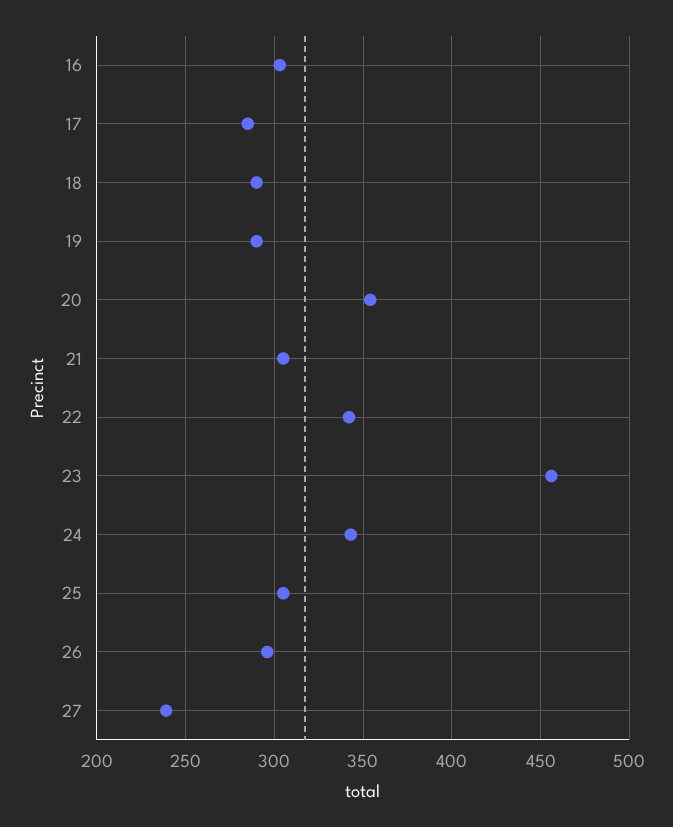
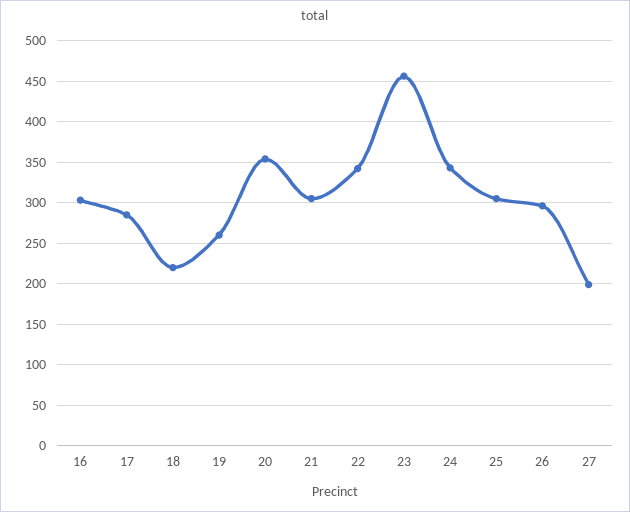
18: 290 -> 220
19: 290 -> 260
27: 240 -> 200

